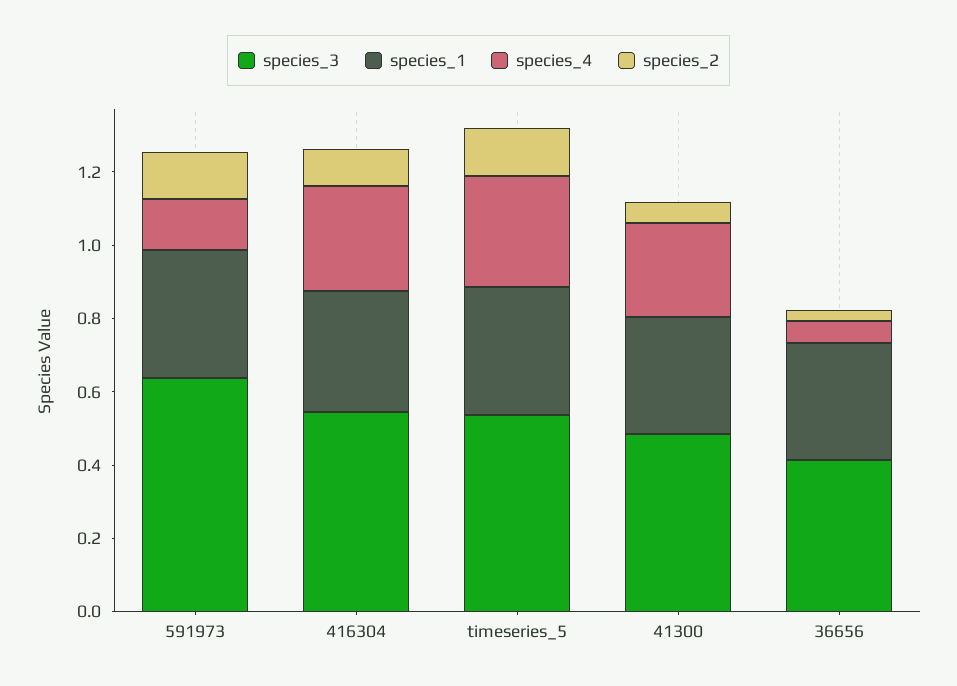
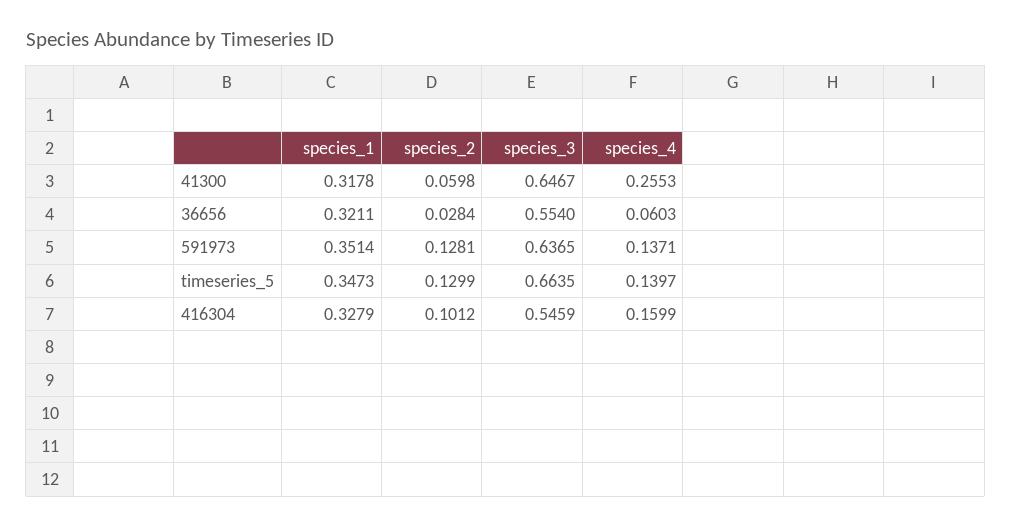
species_4, 416304: 0.3 -> 0.1599
species_3, timeseries_5: 0.55 -> 0.6635
species_4, timeseries_5: 0.3 -> 0.1397
species_3, 41300: 0.5 -> 0.6467
species_3, 36656: 0.4 -> 0.554

